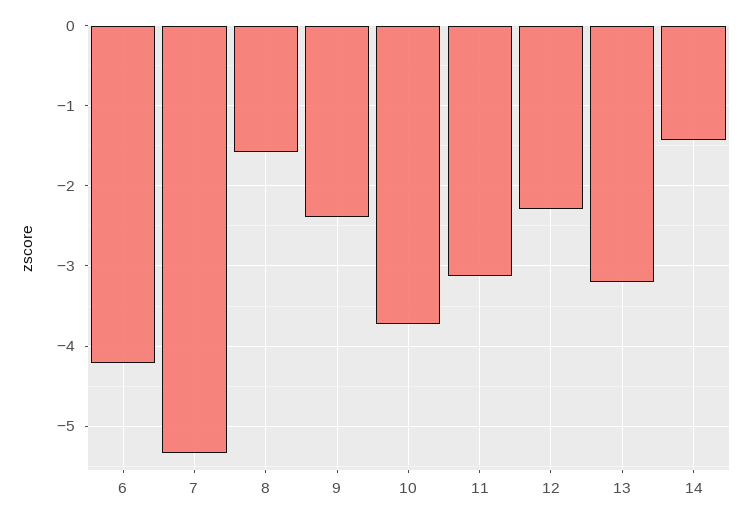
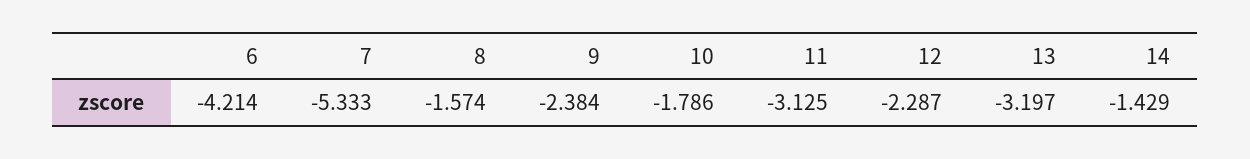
10: -3.7 -> -1.786

